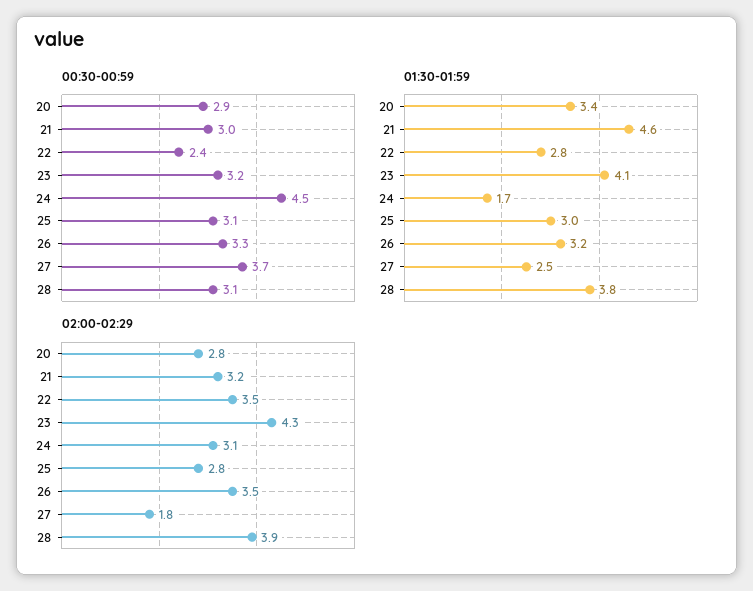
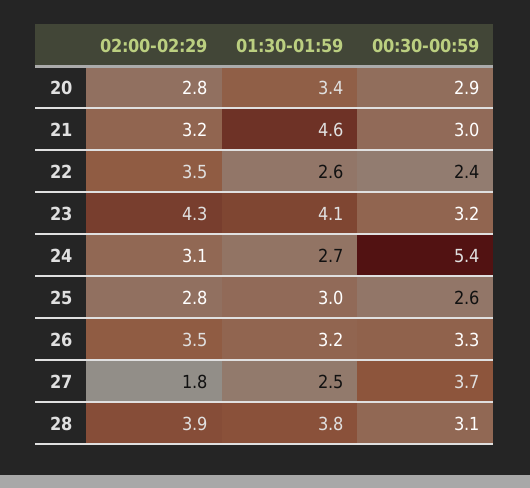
00:30-00:59, 24: 4.5 -> 5.4
00:30-00:59, 25: 3.1 -> 2.6
01:30-01:59, 22: 2.8 -> 2.6
01:30-01:59, 24: 1.7 -> 2.7

